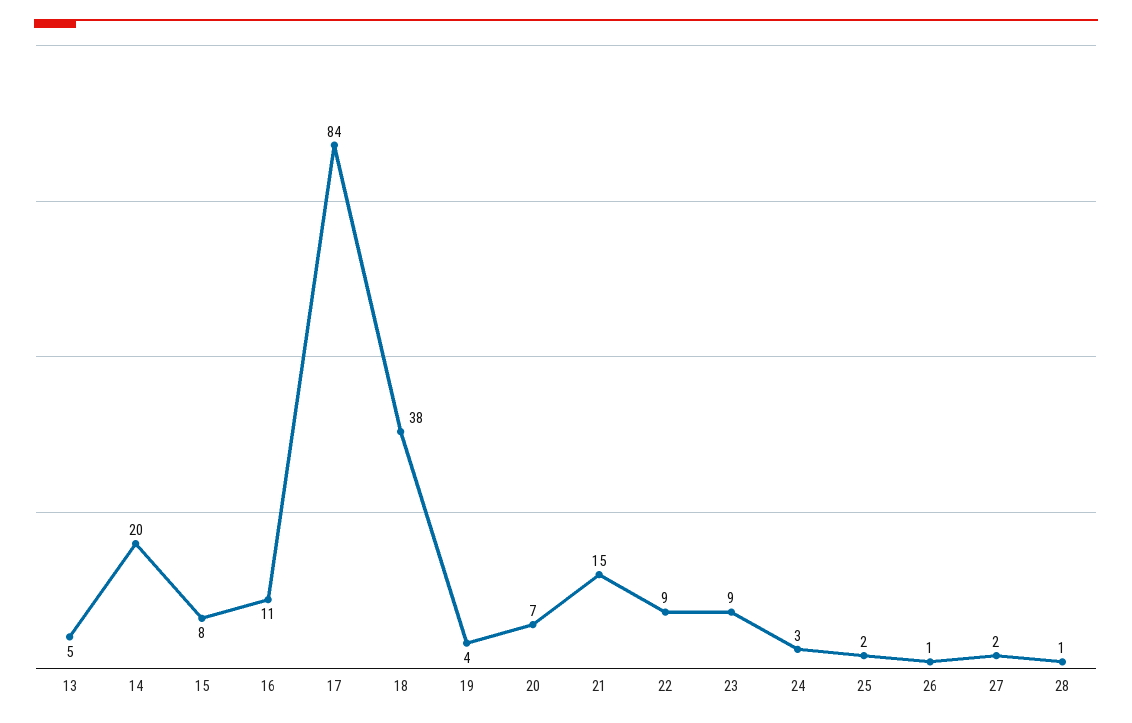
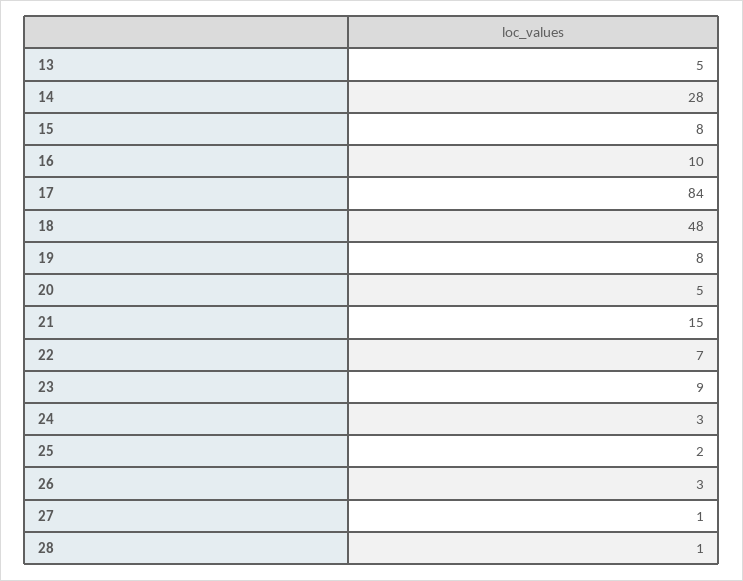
14: 20 -> 28
16: 11 -> 10
18: 38 -> 48
19: 4 -> 8
20: 7 -> 5
22: 9 -> 7
26: 1 -> 3
27: 2 -> 1

